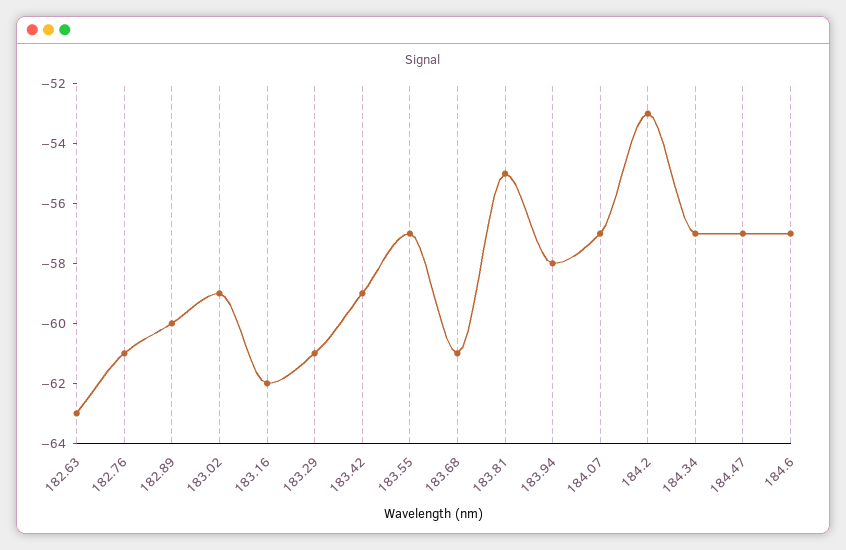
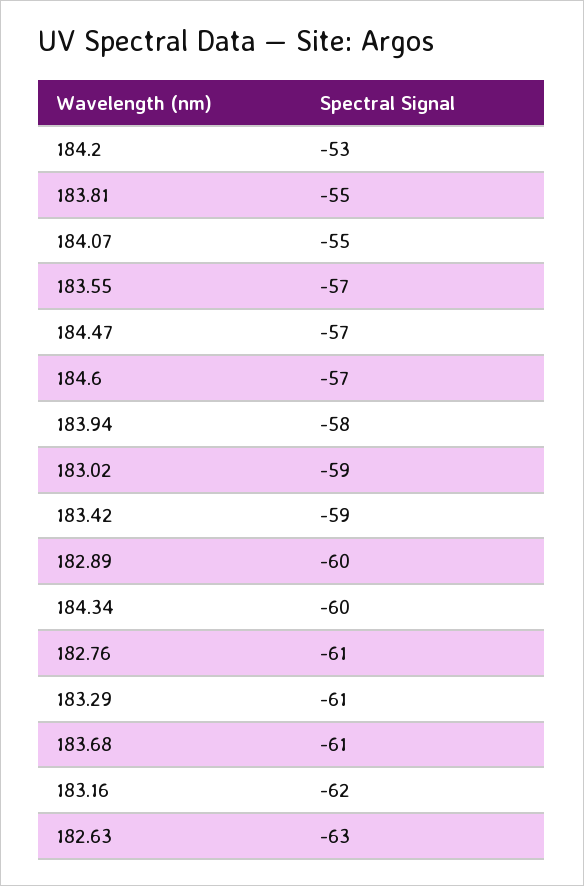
184.07: -57 -> -55
184.34: -57 -> -60

